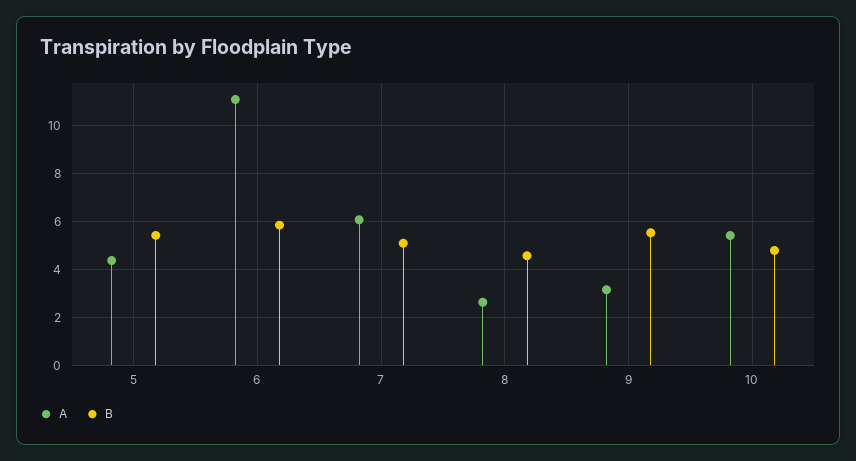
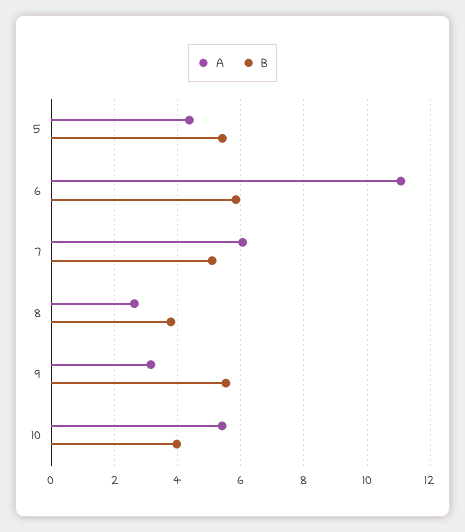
B, 8: 4.5 -> 3.8
B, 10: 4.75 -> 4

